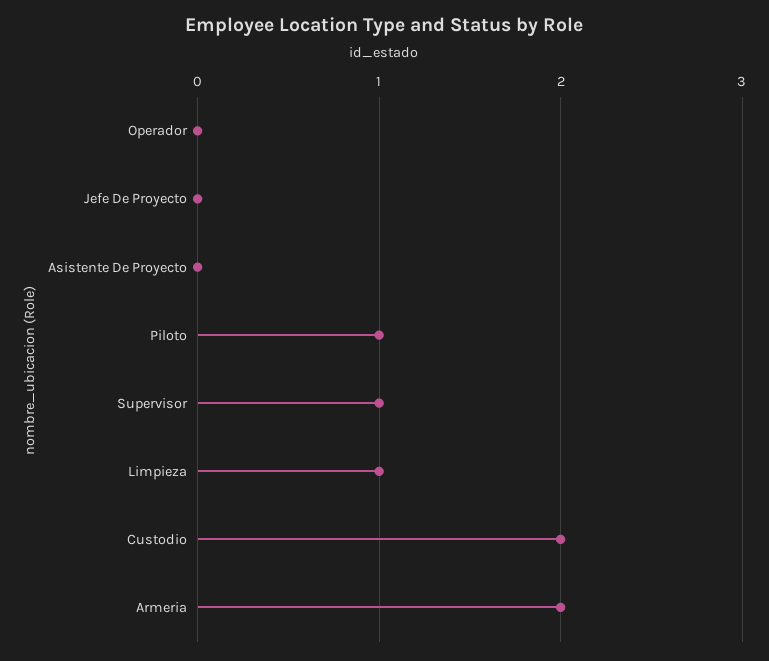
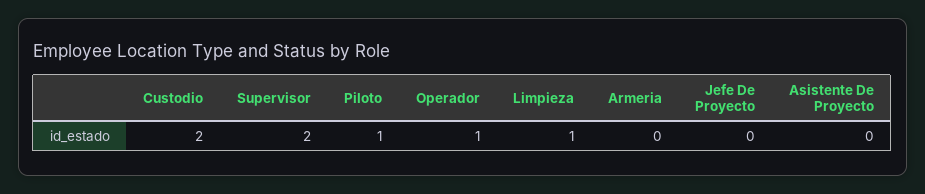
Operador: 0 -> 1
Supervisor: 1 -> 2
Armeria: 2 -> 0

